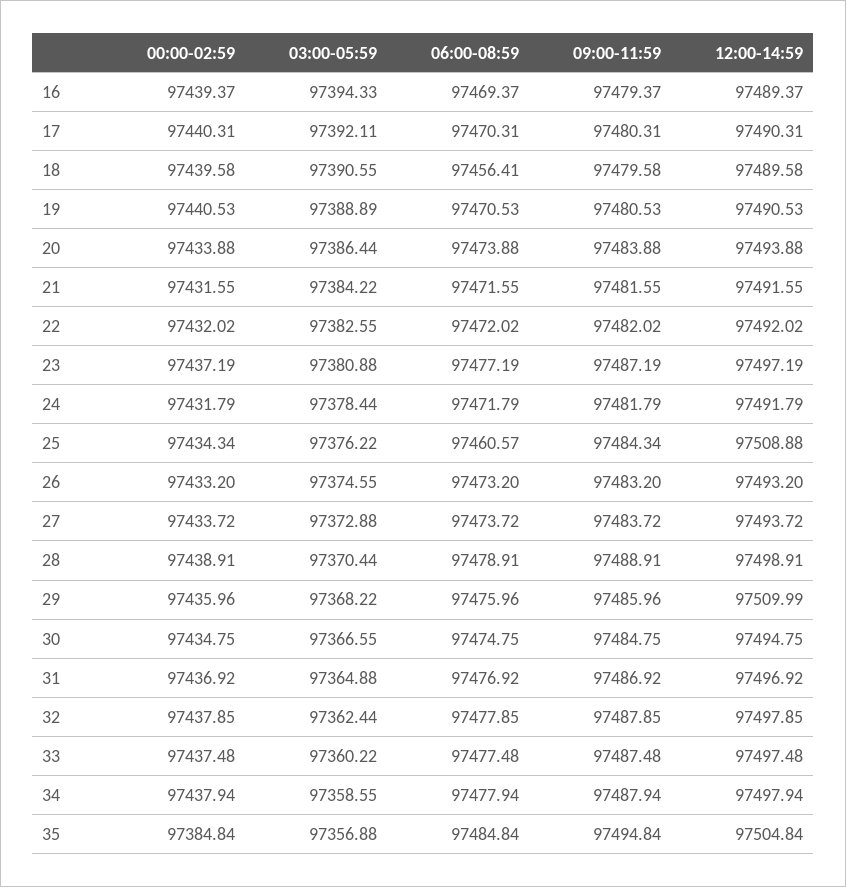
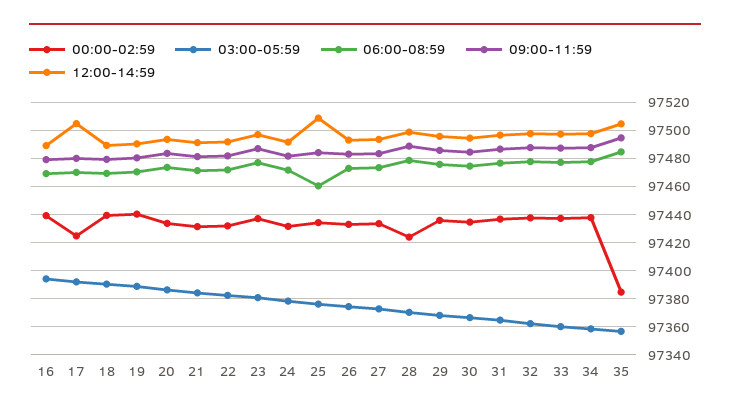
00:00-02:59, 17: 97440.31 -> 97425
12:00-14:59, 17: 97490.31 -> 97505
06:00-08:59, 18: 97456.41 -> 97470
00:00-02:59, 28: 97438.91 -> 97425
12:00-14:59, 29: 97509.99 -> 97495

